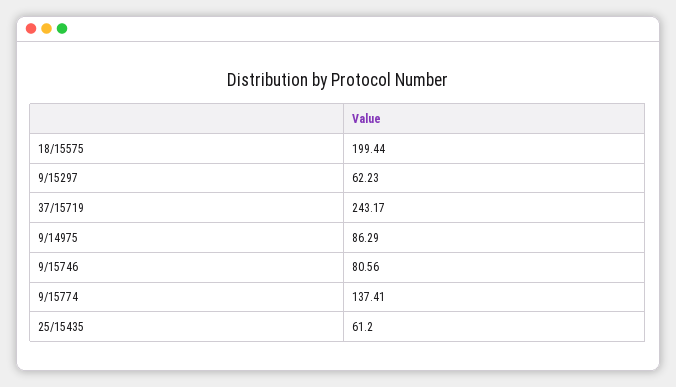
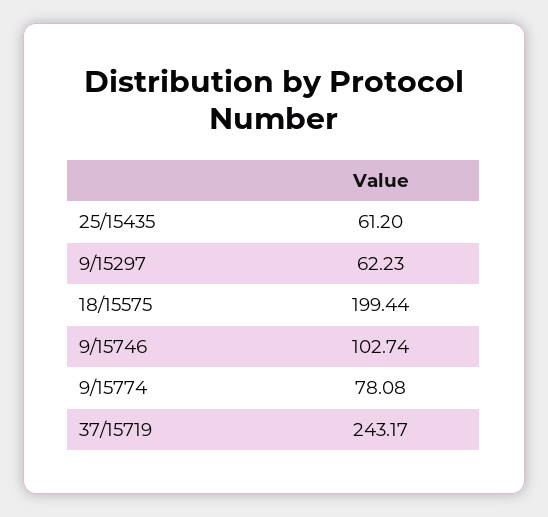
9/14975: 86.29 -> none
9/15746: 80.56 -> 102.74
9/15774: 137.41 -> 78.08

